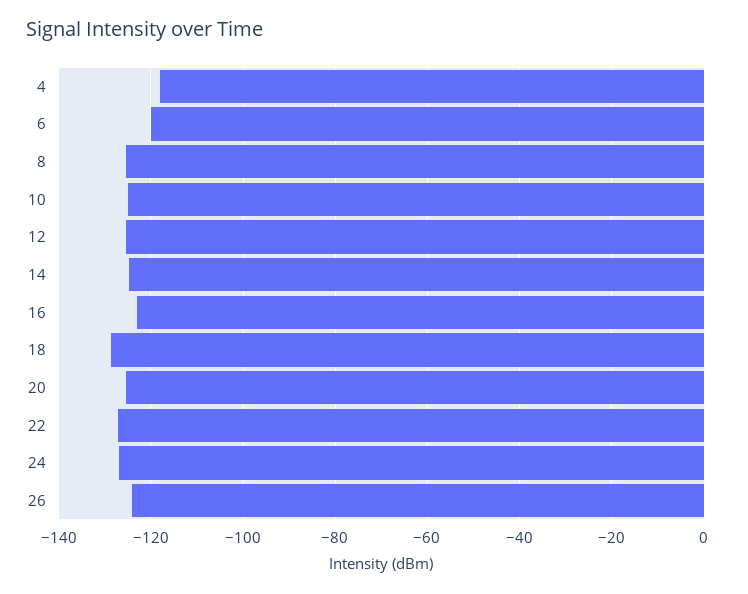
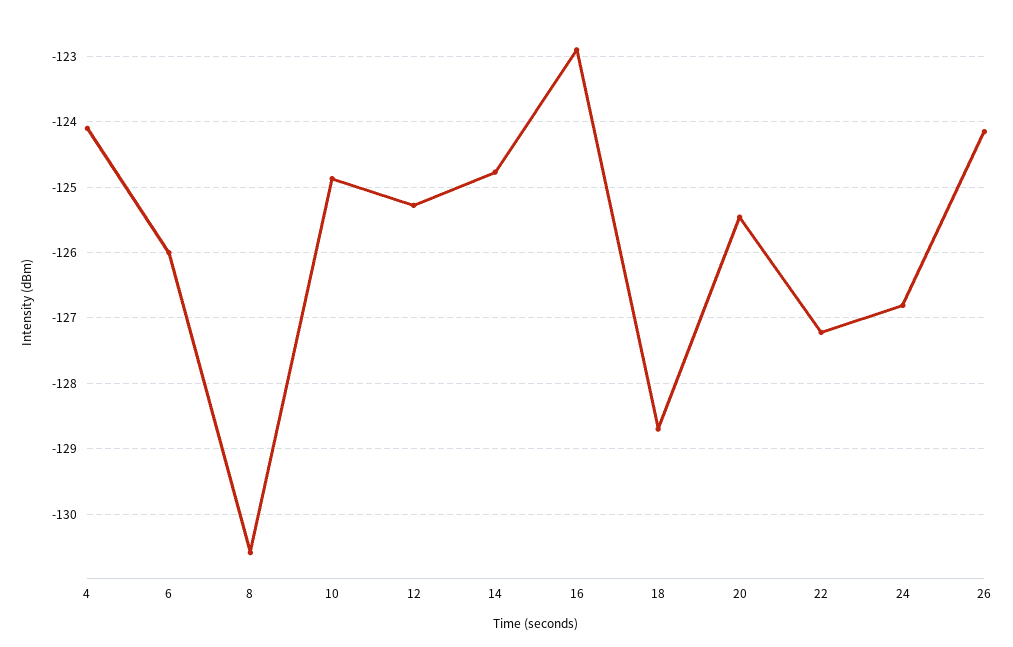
4: -118 -> -124.1
6: -120 -> -126
8: -126 -> -130.6

